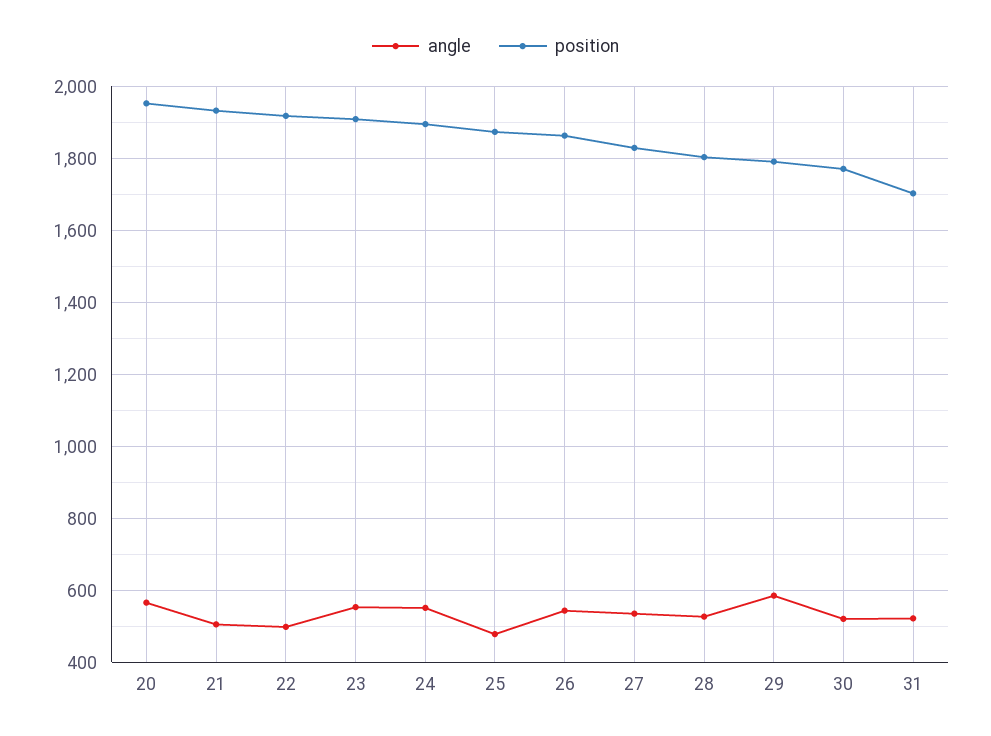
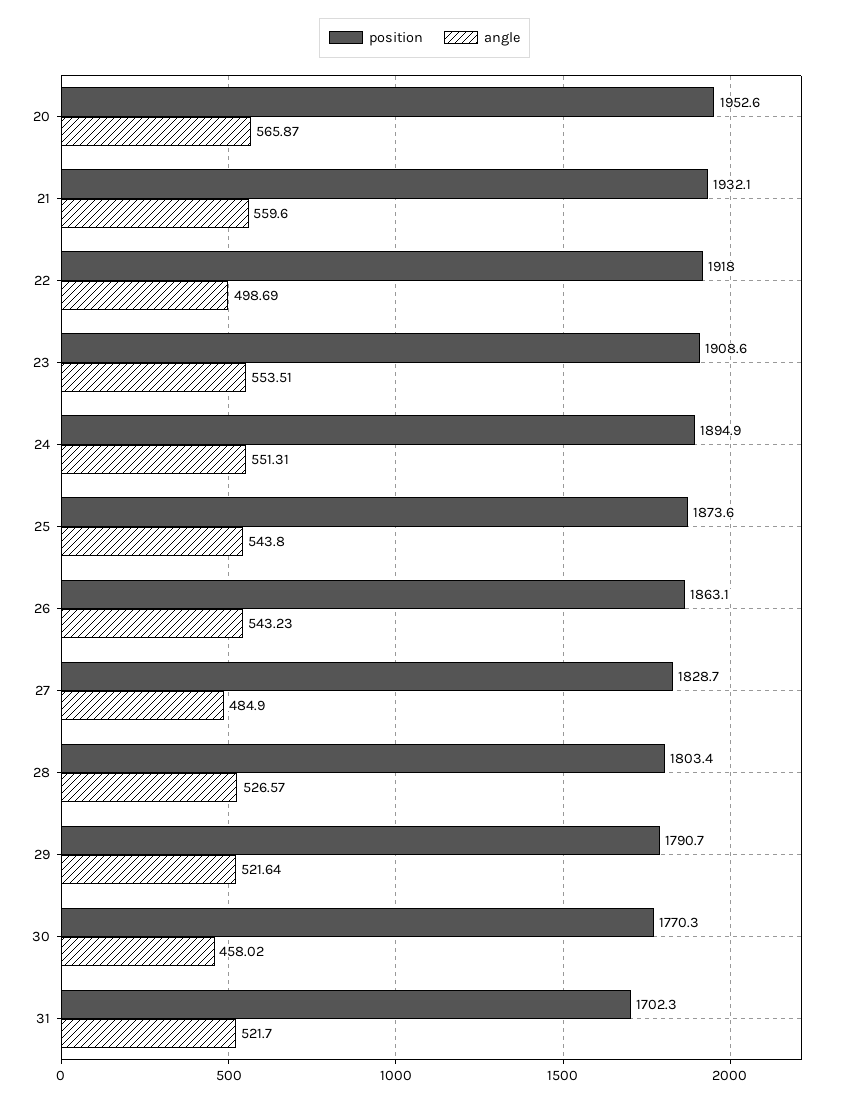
angle, 21: 500 -> 559.6
angle, 25: 480 -> 543.8
angle, 27: 540 -> 484.9
angle, 29: 580 -> 521.64
angle, 30: 520 -> 458.02

